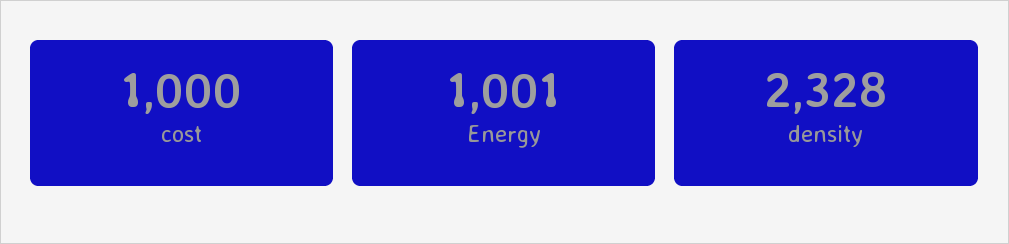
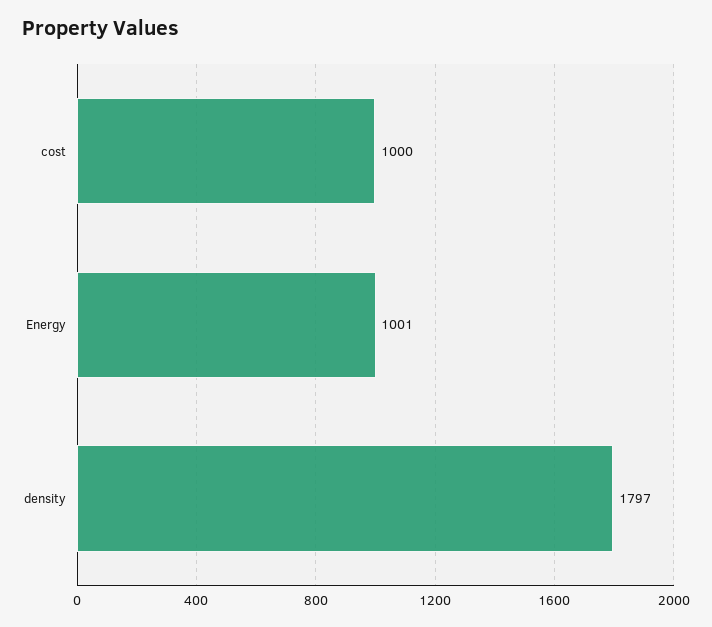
density: 2328 -> 1797

